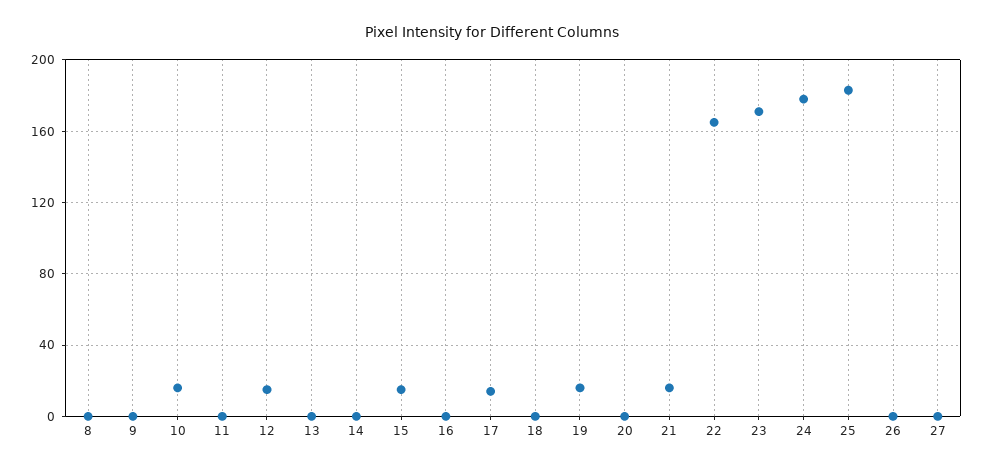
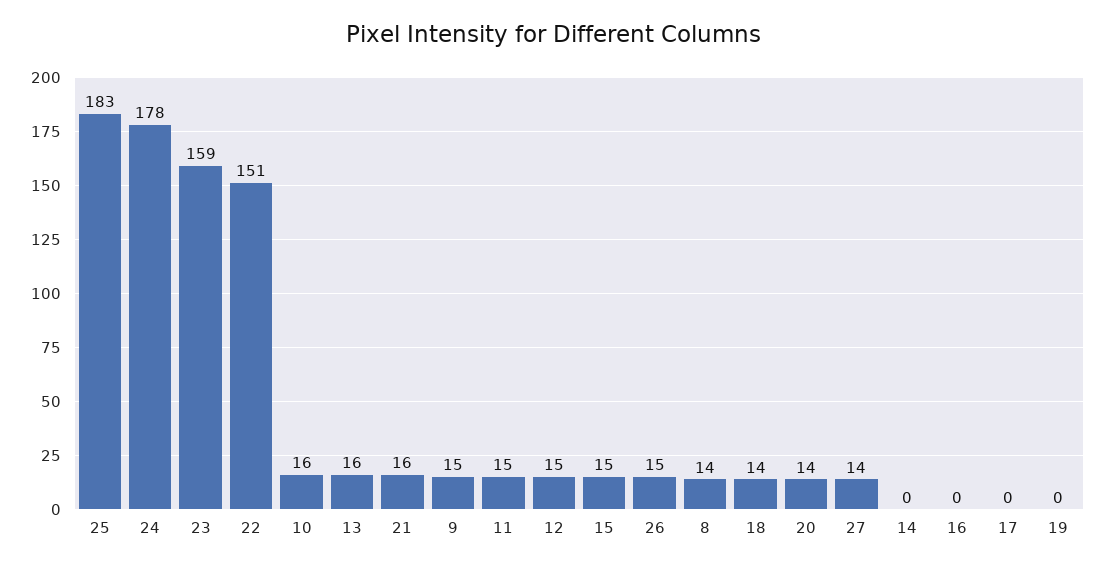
8: 0 -> 14
9: 0 -> 15
11: 0 -> 15
13: 0 -> 16
17: 15 -> 0
18: 0 -> 14
19: 15 -> 0
20: 0 -> 14
22: 165 -> 151
23: 170 -> 159
26: 0 -> 15
27: 0 -> 14

